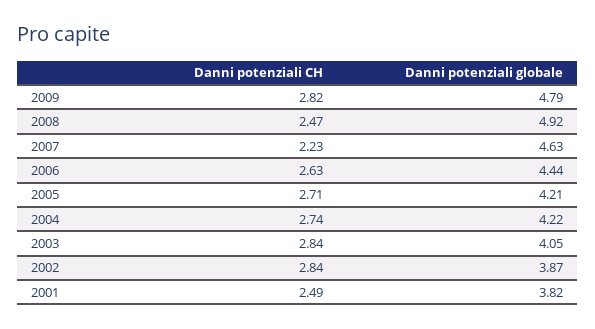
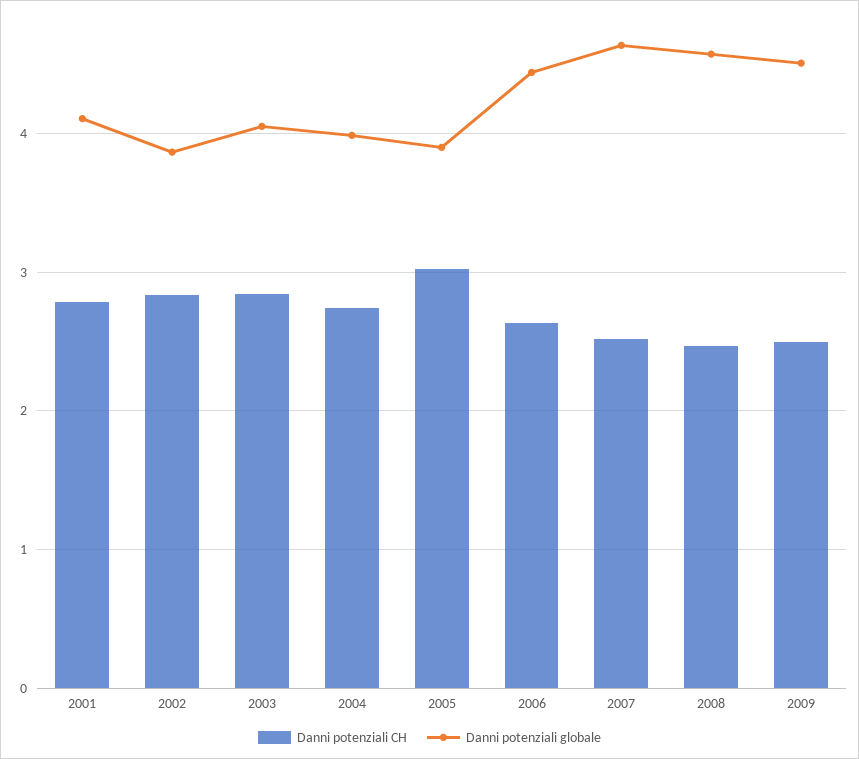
Danni potenziali CH, 2009: 2.82 -> 2.5
Danni potenziali globale, 2009: 4.79 -> 4.5
Danni potenziali globale, 2008: 4.92 -> 4.6
Danni potenziali CH, 2007: 2.23 -> 2.5
Danni potenziali CH, 2005: 2.71 -> 3
Danni potenziali globale, 2005: 4.21 -> 3.9
Danni potenziali globale, 2004: 4.22 -> 4
Danni potenziali CH, 2001: 2.49 -> 2.8
Danni potenziali globale, 2001: 3.82 -> 4.1

